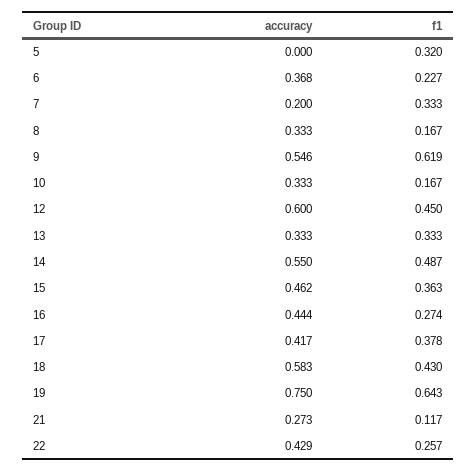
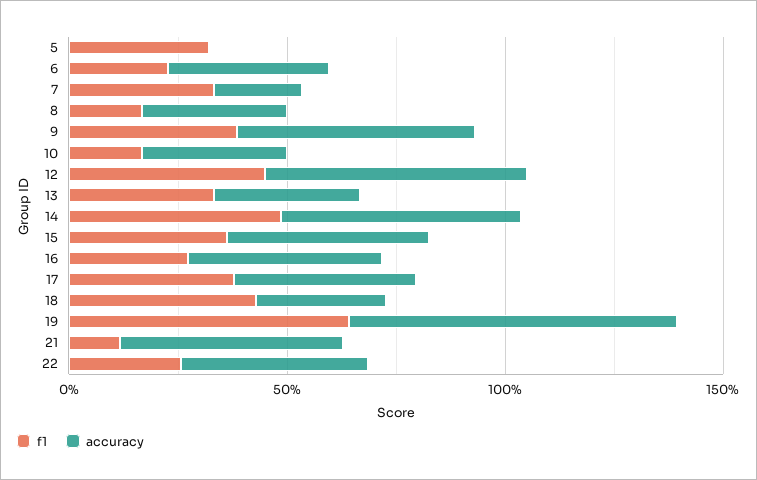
f1, 9: 0.619 -> 0.4
accuracy, 18: 0.583 -> 0.3
accuracy, 21: 0.273 -> 0.5

